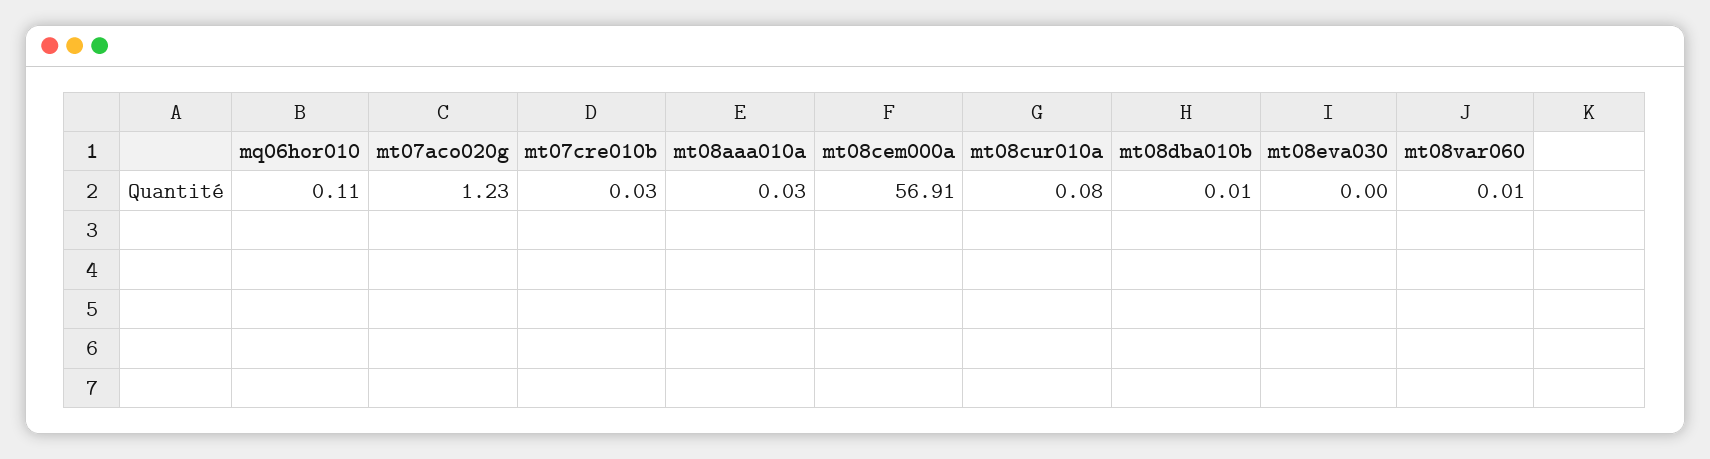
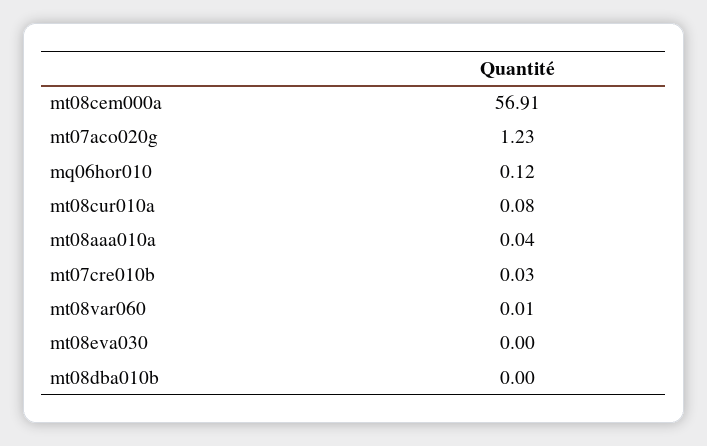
mq06hor010: 0.11 -> 0.12
mt08aaa010a: 0.03 -> 0.04
mt08dba010b: 0.01 -> 0

